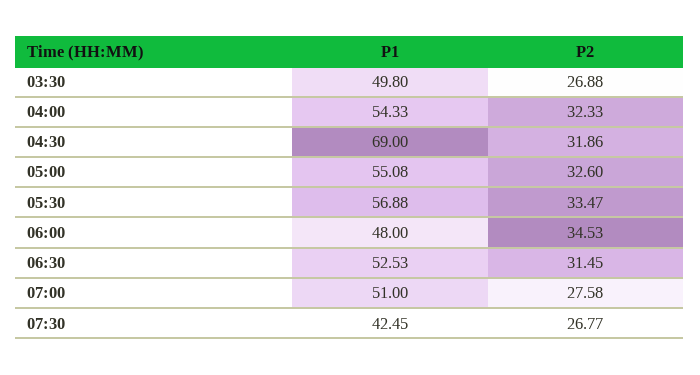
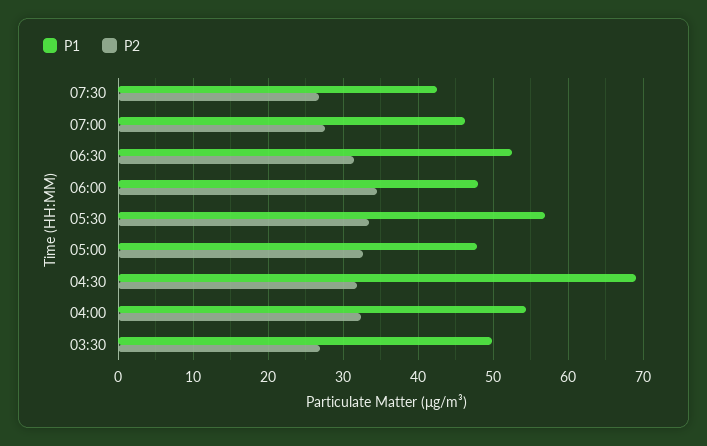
P1, 05:00: 55.08 -> 48
P1, 07:00: 51 -> 46

